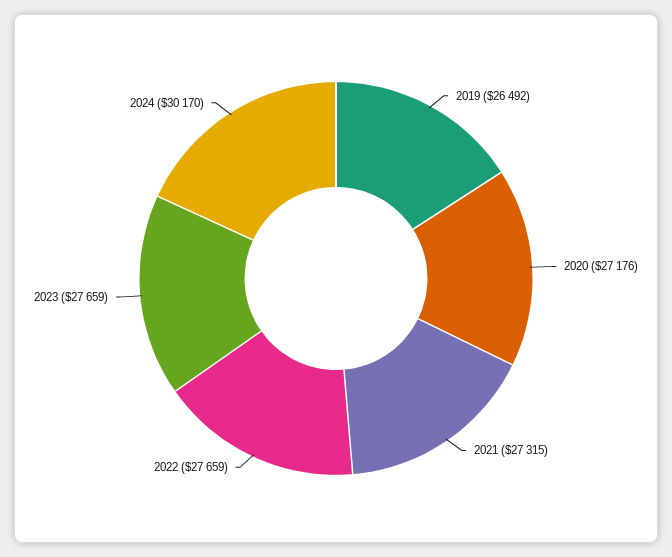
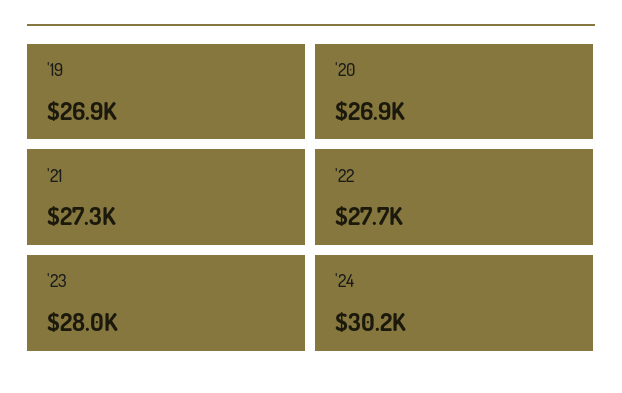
2019: 26492 -> 26900
2020: 27176 -> 26900
2023: 27659 -> 28000

